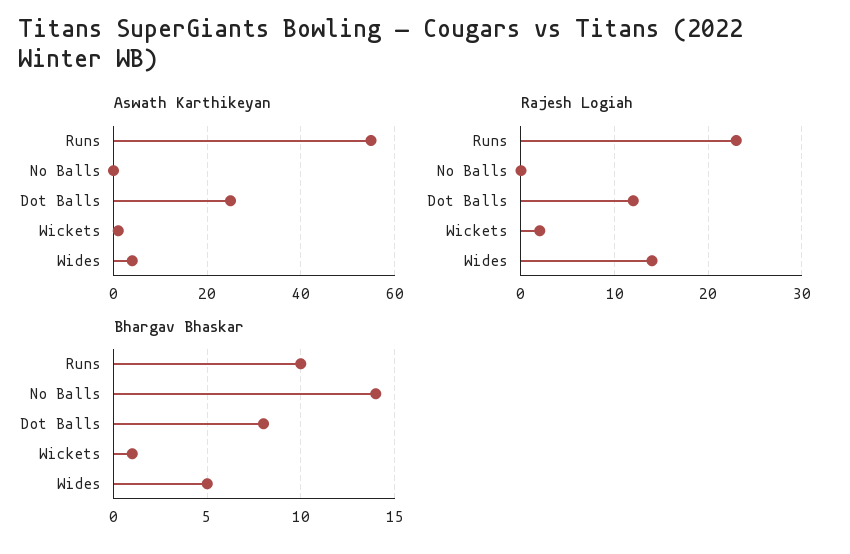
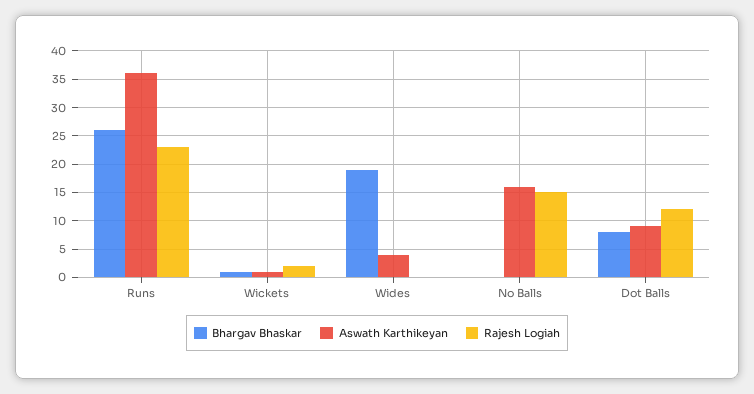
Aswath Karthikeyan, Runs: 55 -> 35
Aswath Karthikeyan, No Balls: 0 -> 15
Aswath Karthikeyan, Dot Balls: 25 -> 10
Rajesh Logiah, No Balls: 0 -> 15
Rajesh Logiah, Wides: 14 -> 0
Bhargav Bhaskar, Runs: 10 -> 25
Bhargav Bhaskar, No Balls: 14 -> 0
Bhargav Bhaskar, Wides: 5 -> 20

